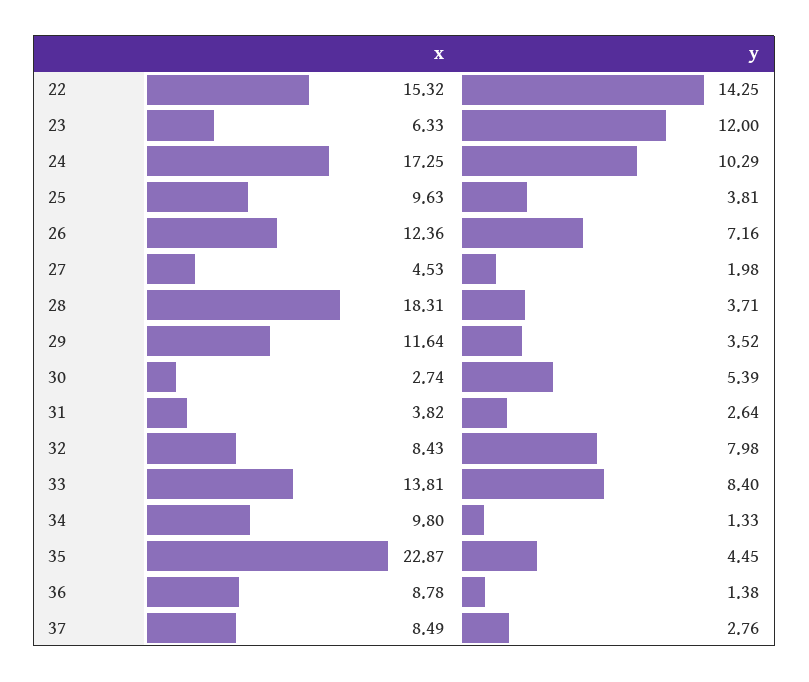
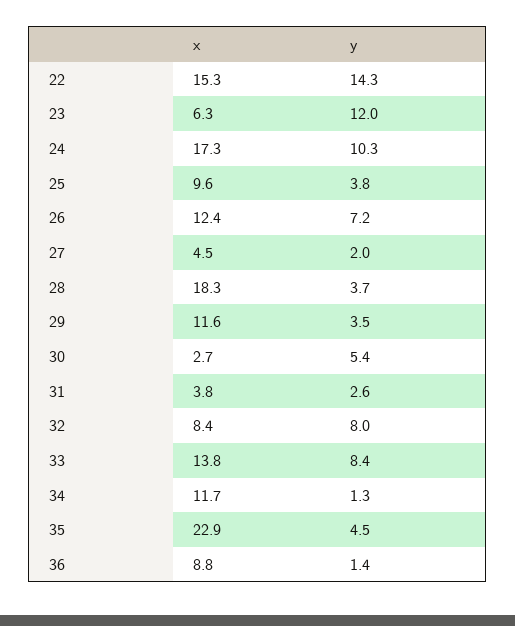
x, 34: 9.8 -> 11.7
x, 37: 8.49 -> none
y, 37: 2.76 -> none

